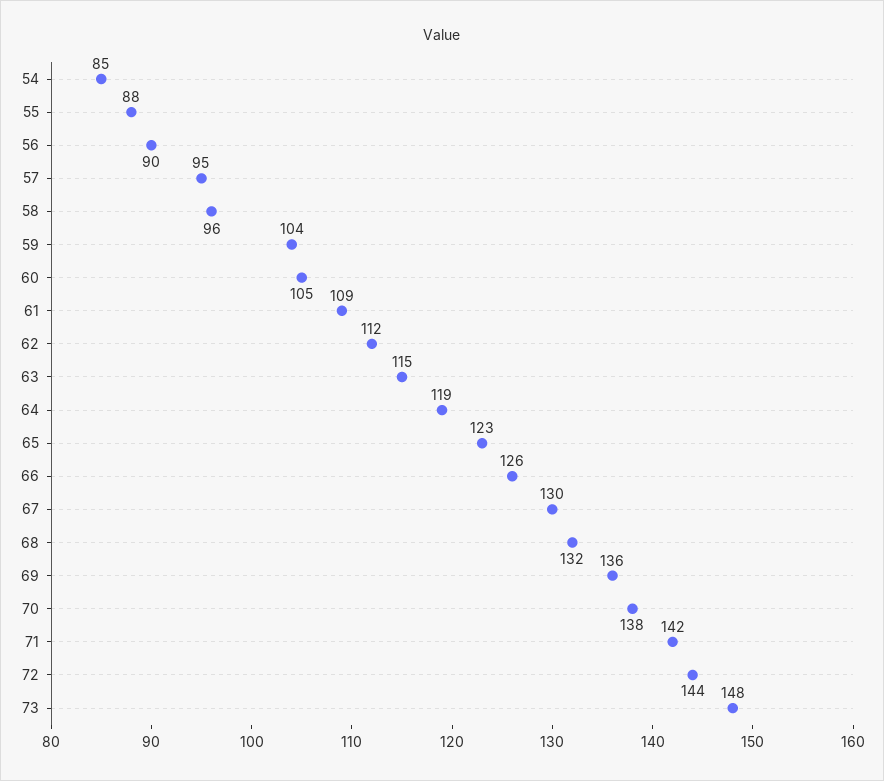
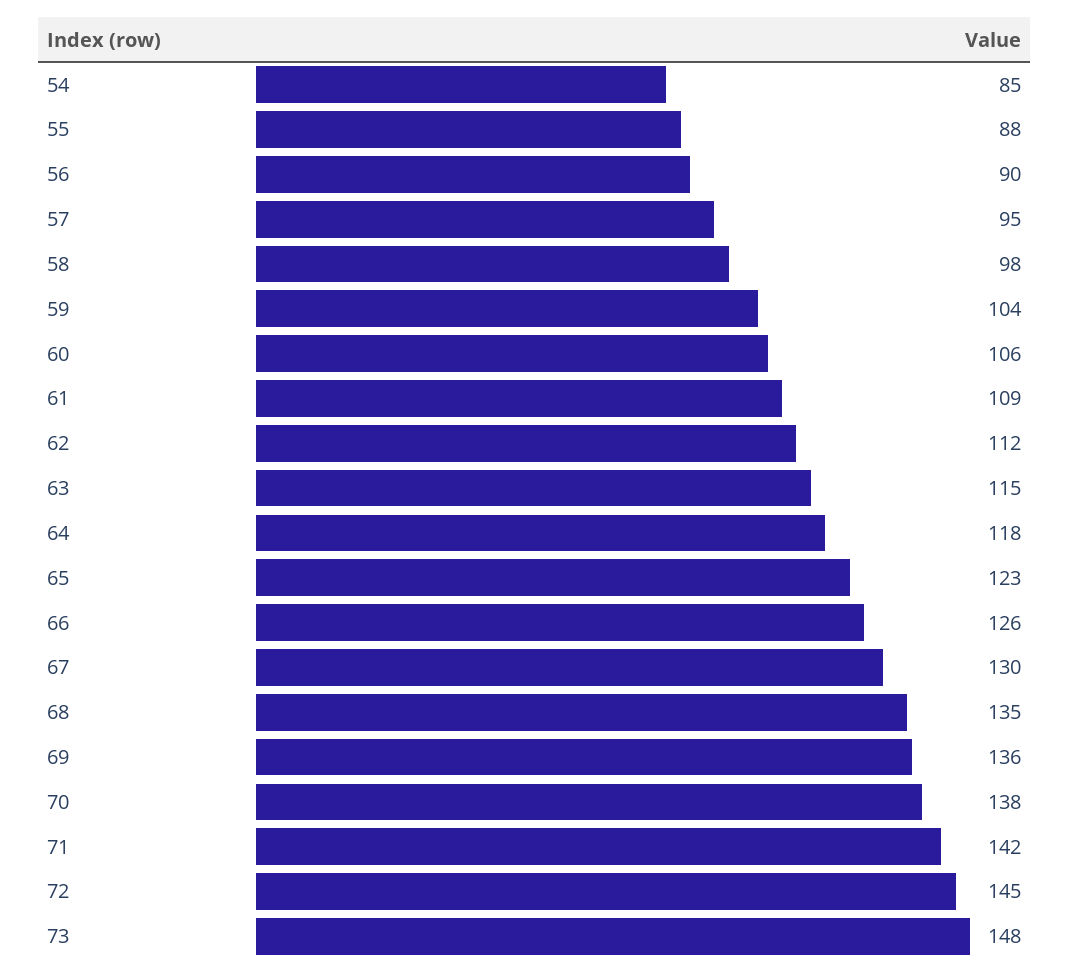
58: 96 -> 98
60: 105 -> 106
64: 119 -> 118
68: 132 -> 135
72: 144 -> 145

